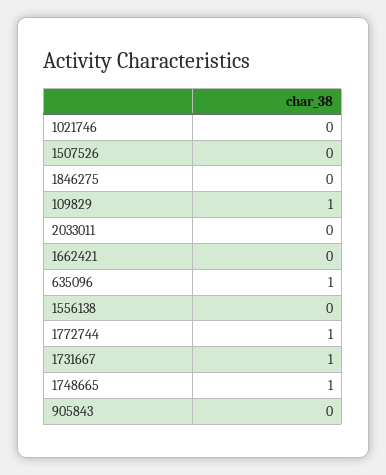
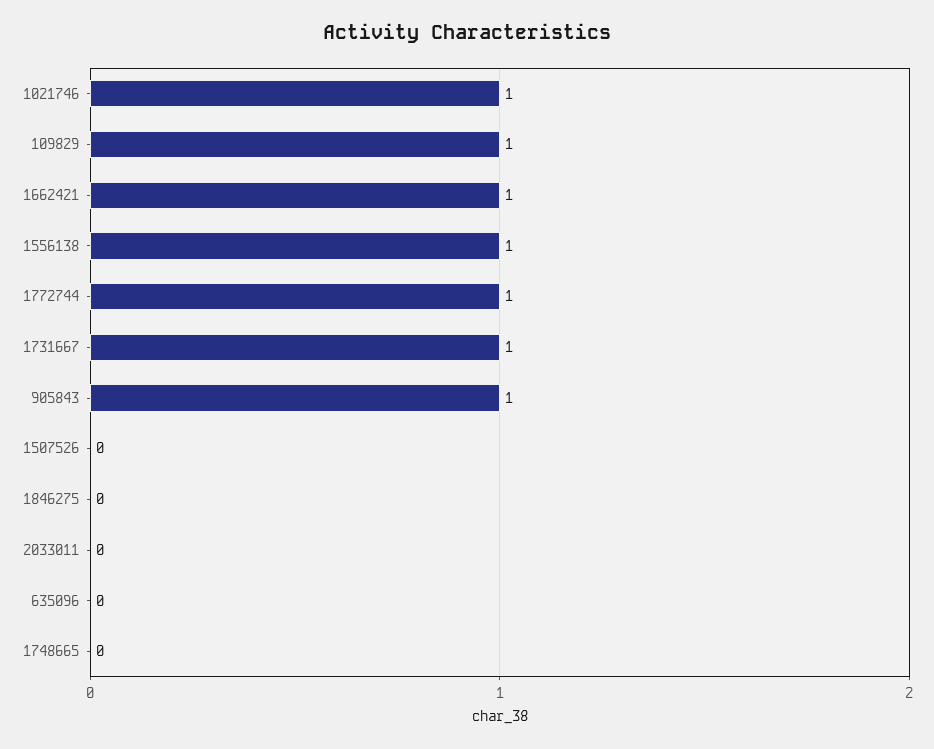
1021746: 0 -> 1
1662421: 0 -> 1
635096: 1 -> 0
1556138: 0 -> 1
1748665: 1 -> 0
905843: 0 -> 1

